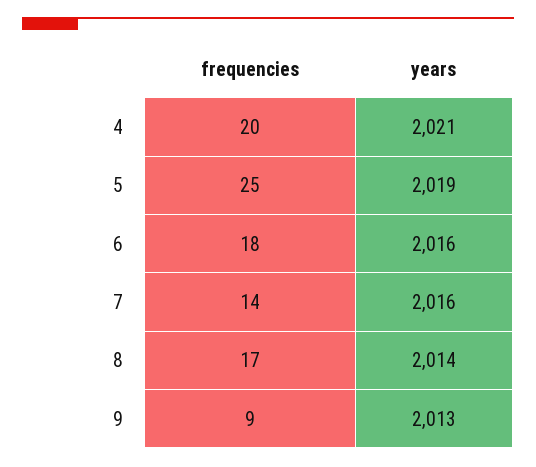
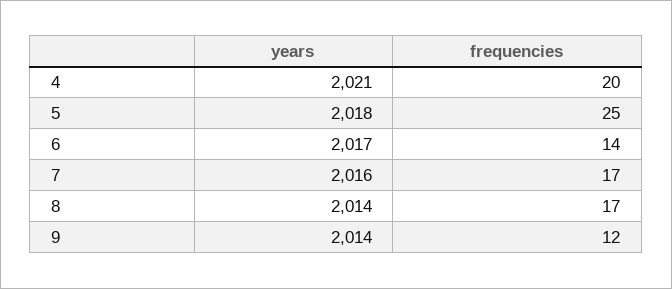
years, 5: 2019 -> 2018
frequencies, 6: 18 -> 14
years, 6: 2016 -> 2017
frequencies, 7: 14 -> 17
frequencies, 9: 9 -> 12
years, 9: 2013 -> 2014

